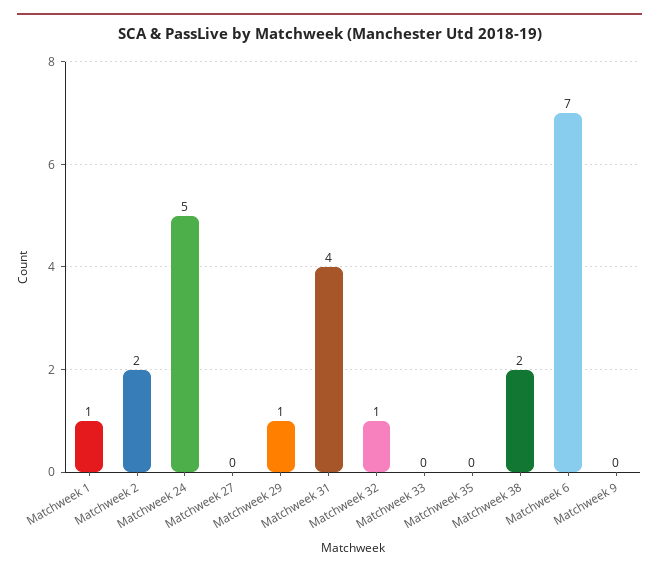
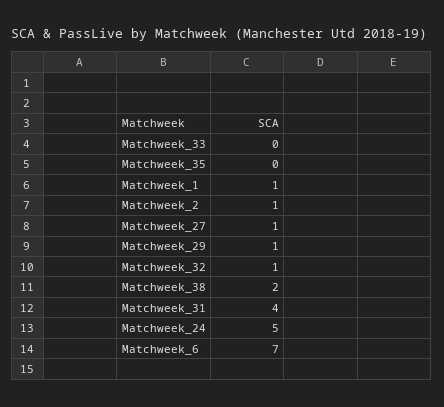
Matchweek 2: 2 -> 1
Matchweek 27: 0 -> 1
Matchweek 9: 0 -> none

